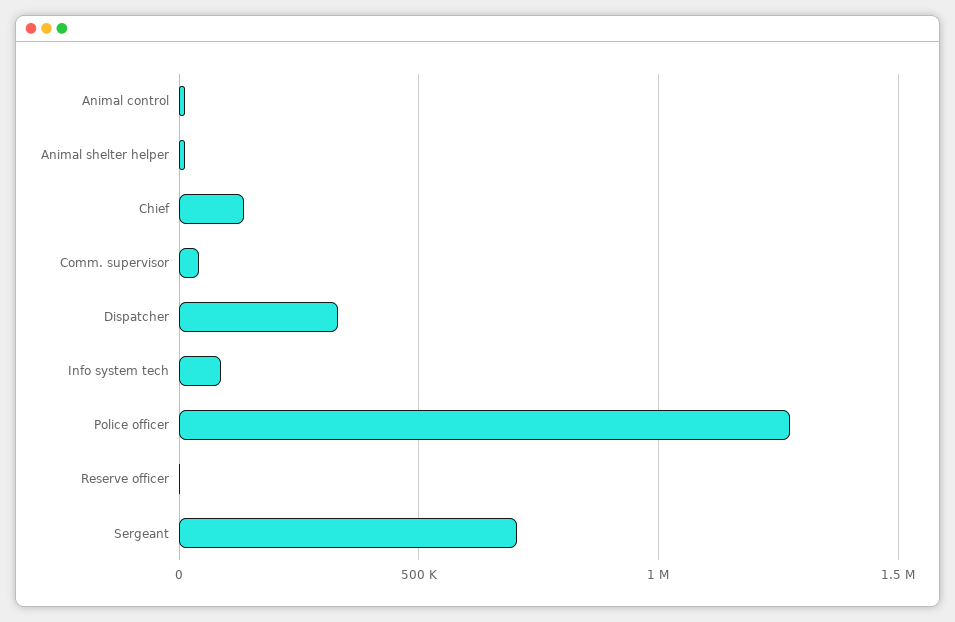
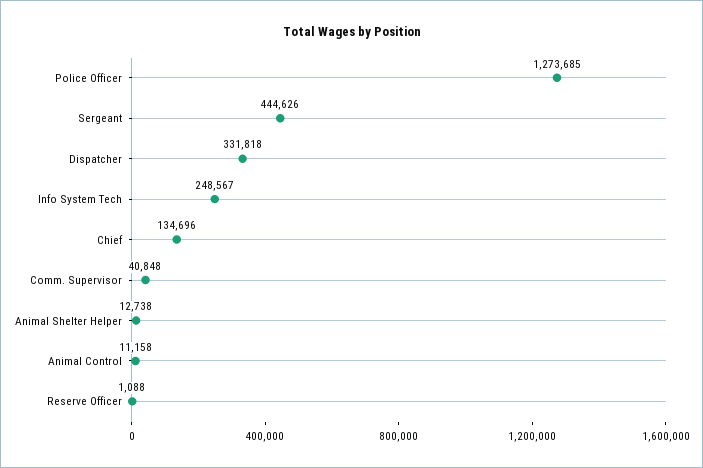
Info system tech: 100000 -> 248567
Sergeant: 700000 -> 444626

